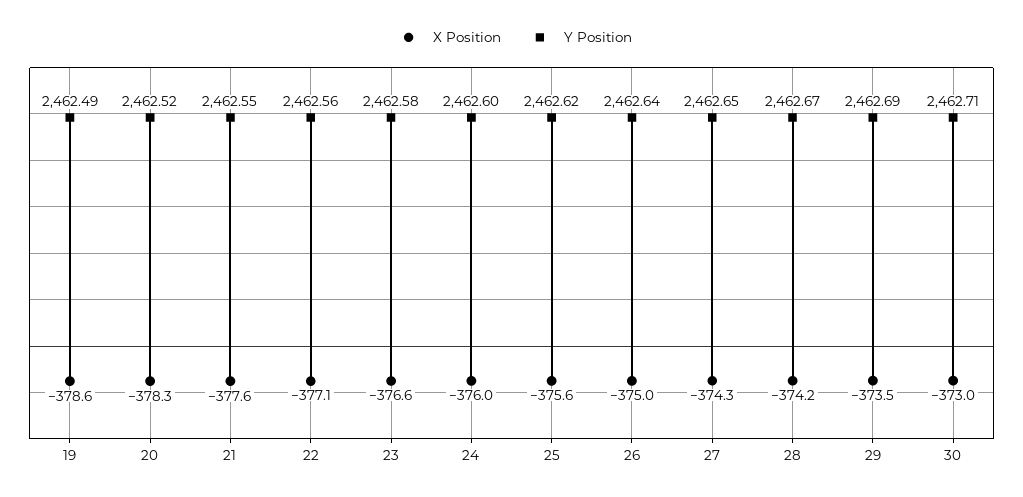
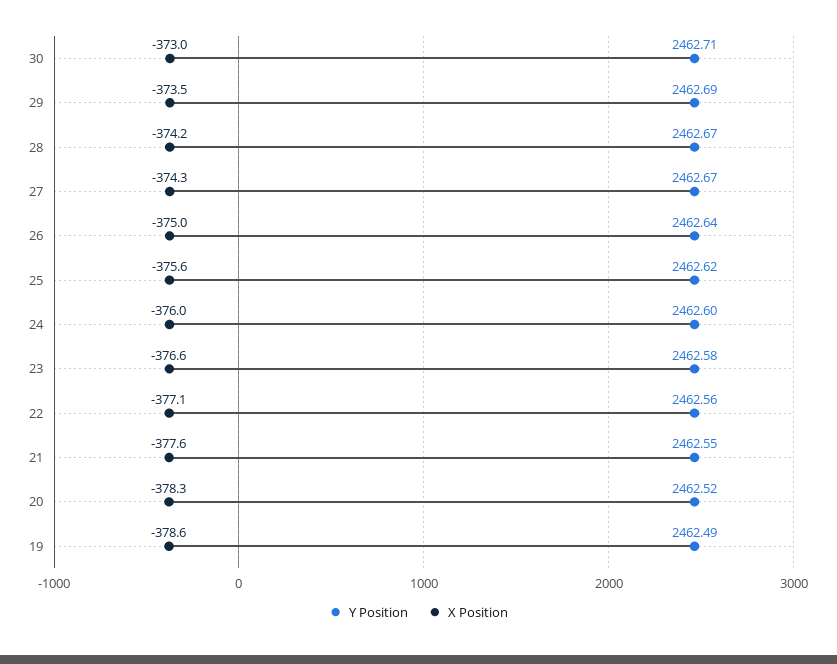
Y Position, 27: 2462.65 -> 2462.67

